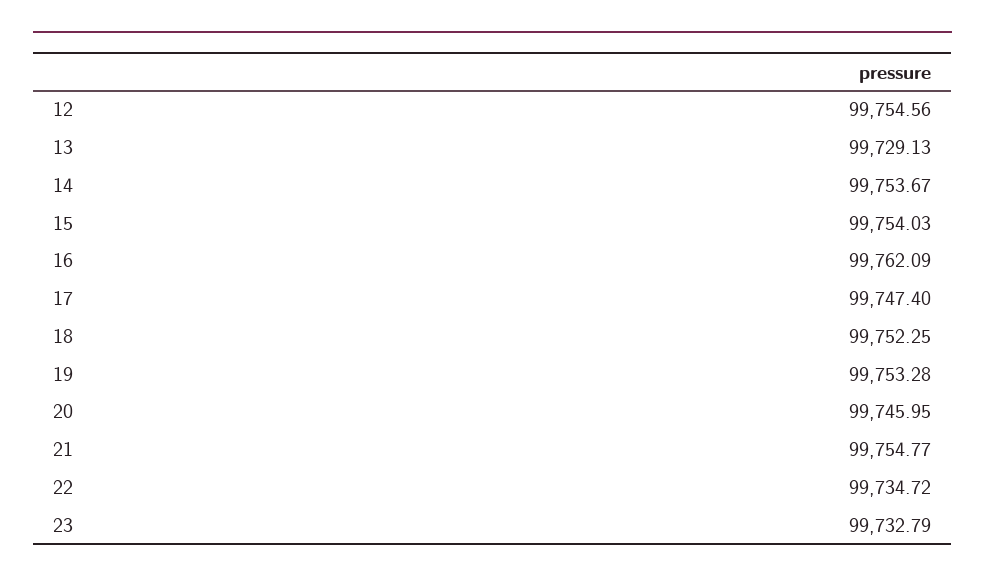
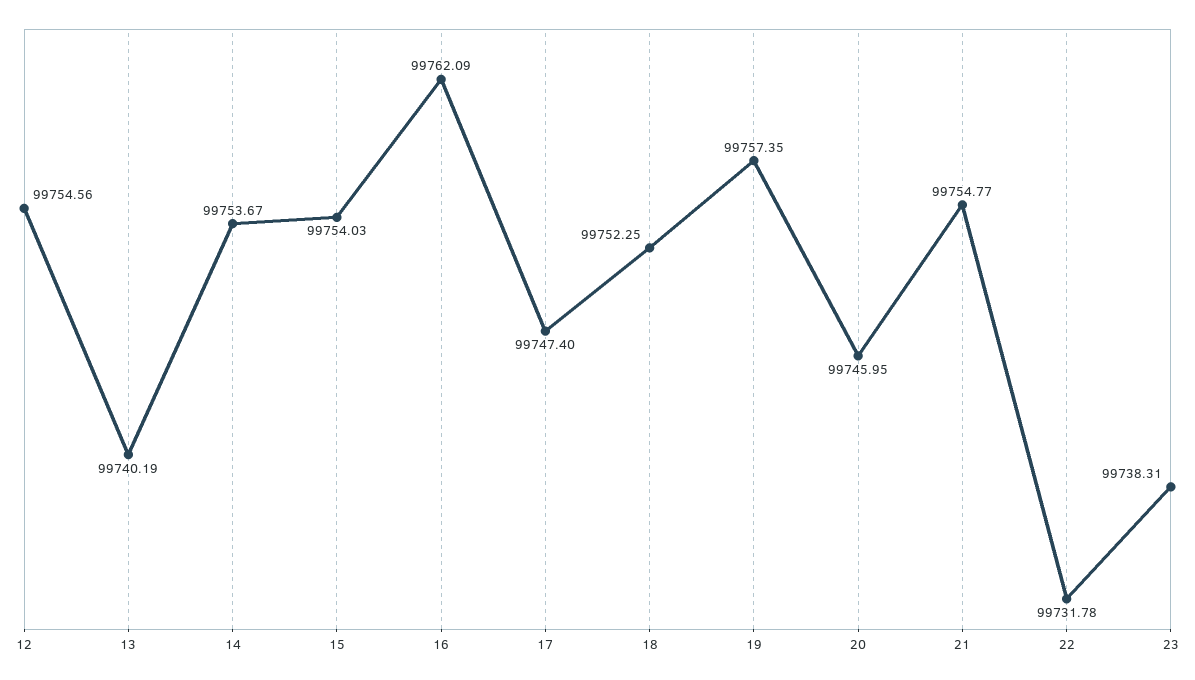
13: 99729.13 -> 99740.19
19: 99753.28 -> 99757.35
22: 99734.72 -> 99731.78
23: 99732.79 -> 99738.31

